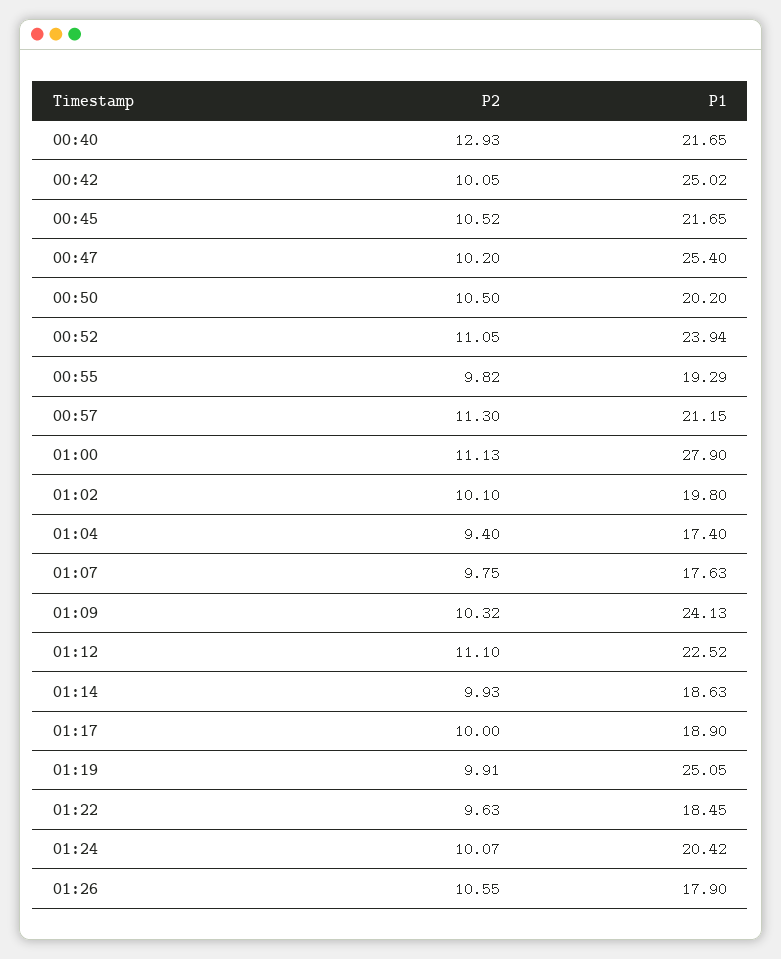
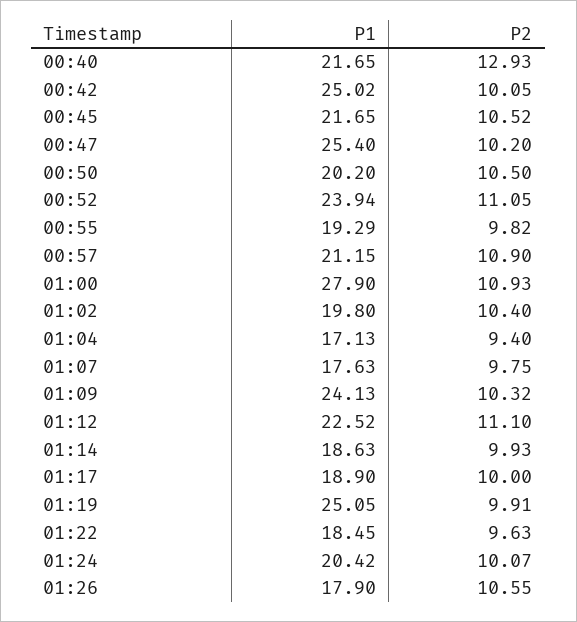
P2, 00:57: 11.3 -> 10.9
P2, 01:00: 11.13 -> 10.93
P2, 01:02: 10.1 -> 10.4
P1, 01:04: 17.4 -> 17.13

